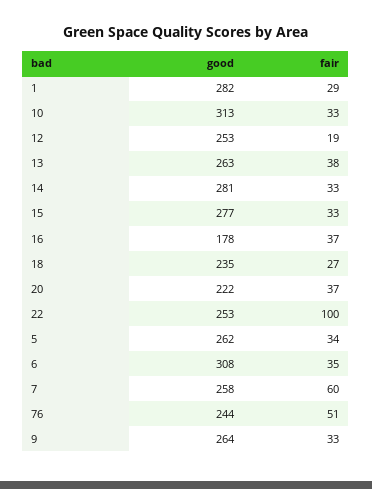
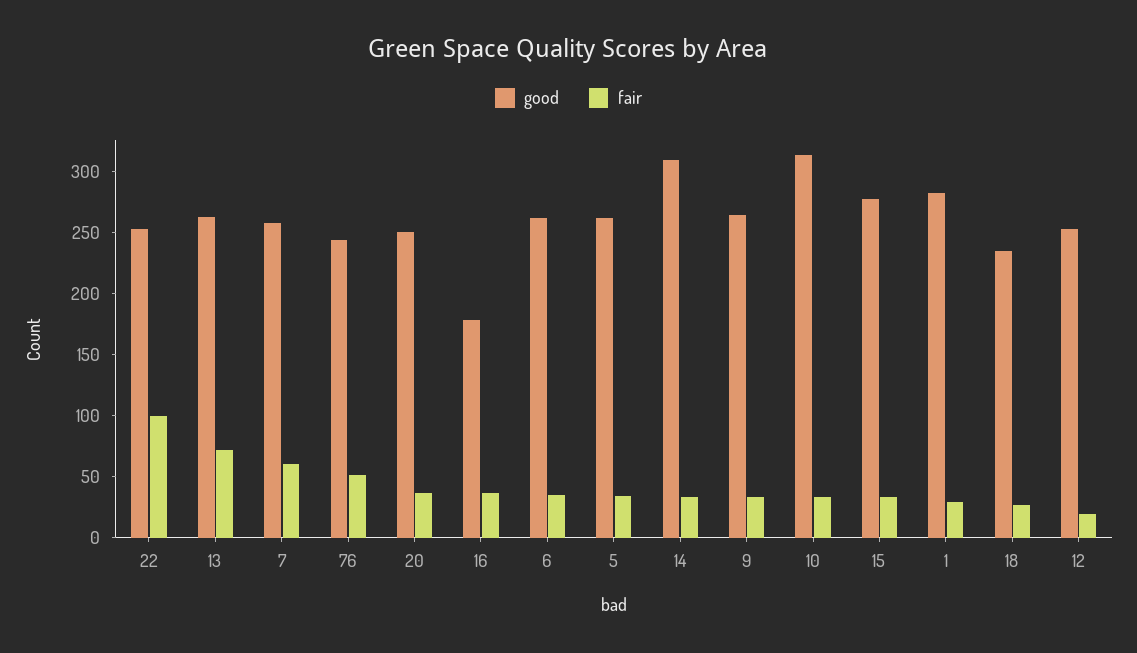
fair, 13: 38 -> 70
good, 14: 281 -> 310
good, 20: 222 -> 250
good, 6: 308 -> 260

